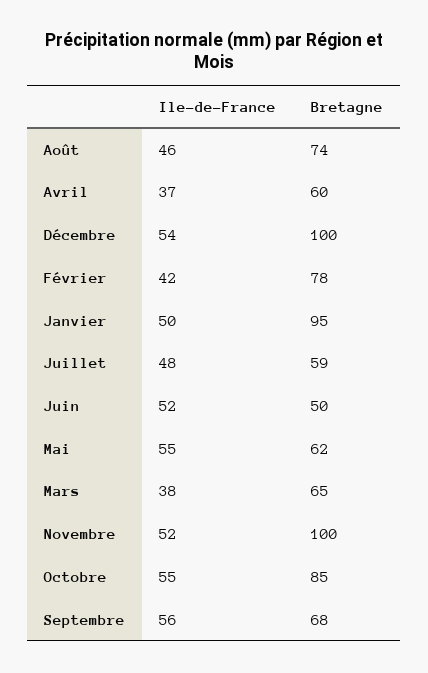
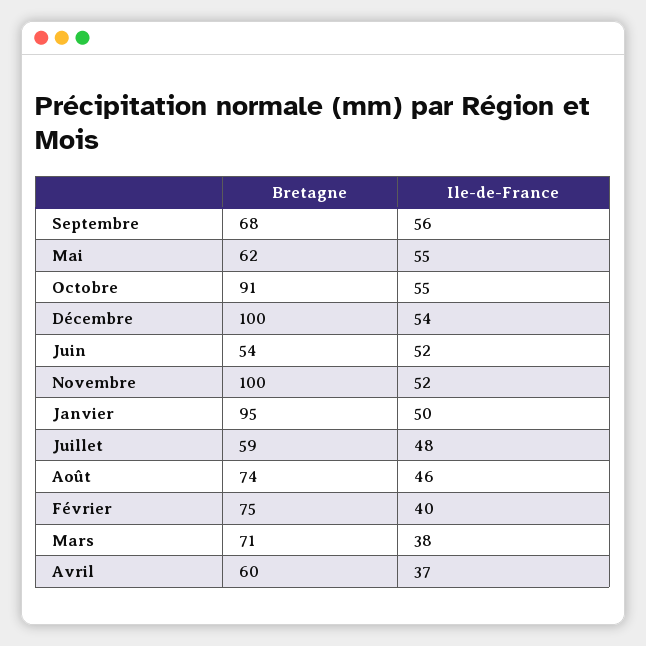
Ile-de-France, Février: 42 -> 40
Bretagne, Février: 78 -> 75
Bretagne, Juin: 50 -> 54
Bretagne, Mars: 65 -> 71
Bretagne, Octobre: 85 -> 91

